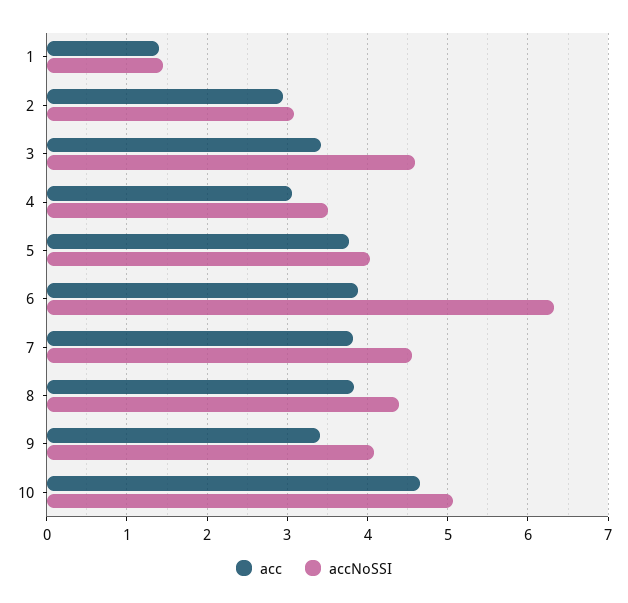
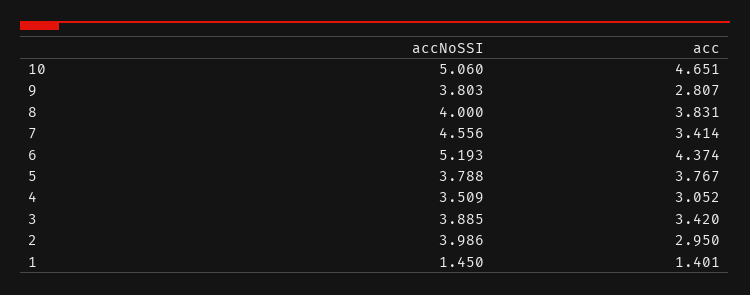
accNoSSI, 2: 3.1 -> 3.986
accNoSSI, 3: 4.6 -> 3.885
accNoSSI, 5: 4 -> 3.788
acc, 6: 3.9 -> 4.374
accNoSSI, 6: 6.3 -> 5.193
acc, 7: 3.8 -> 3.414
accNoSSI, 8: 4.4 -> 4
acc, 9: 3.4 -> 2.807
accNoSSI, 9: 4.1 -> 3.803

